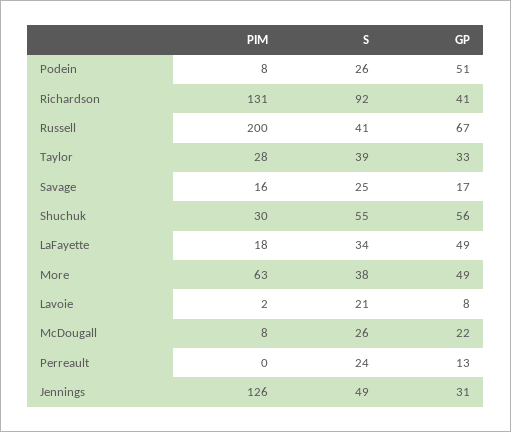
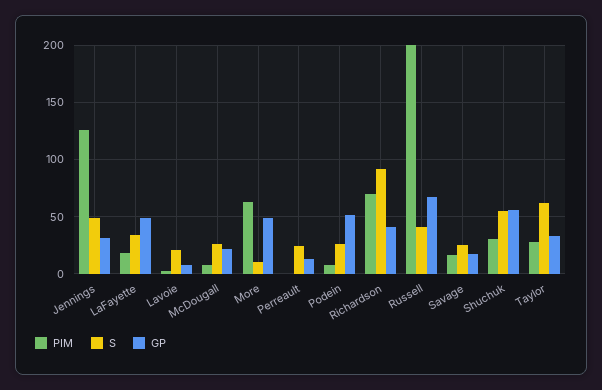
PIM, Richardson: 131 -> 70
S, Taylor: 39 -> 60
S, More: 38 -> 10

